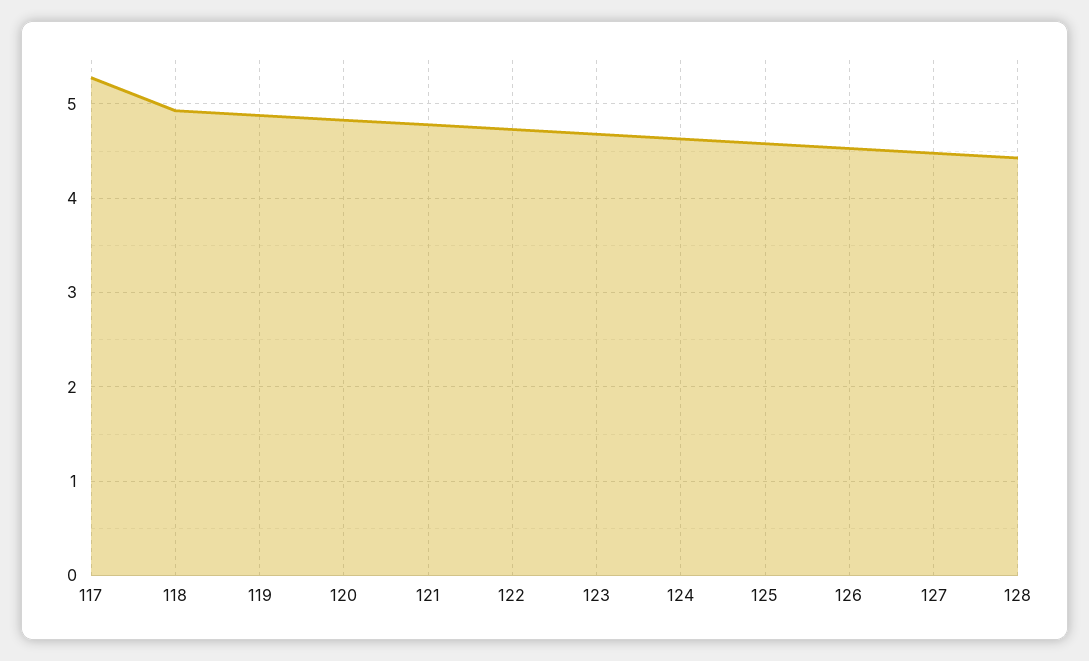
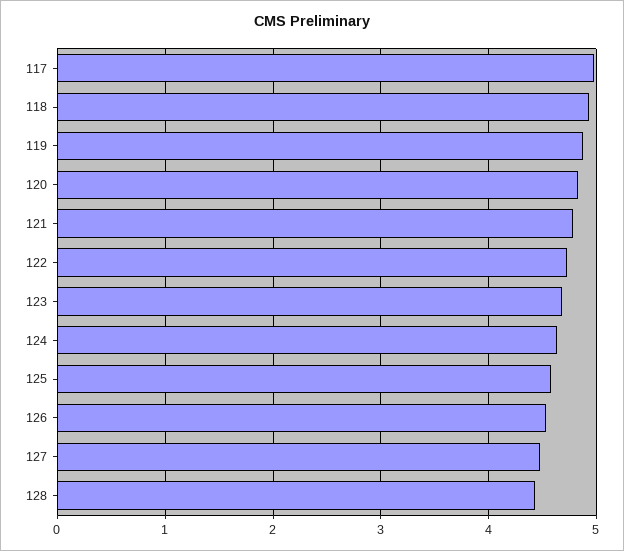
117: 5.3 -> 5

